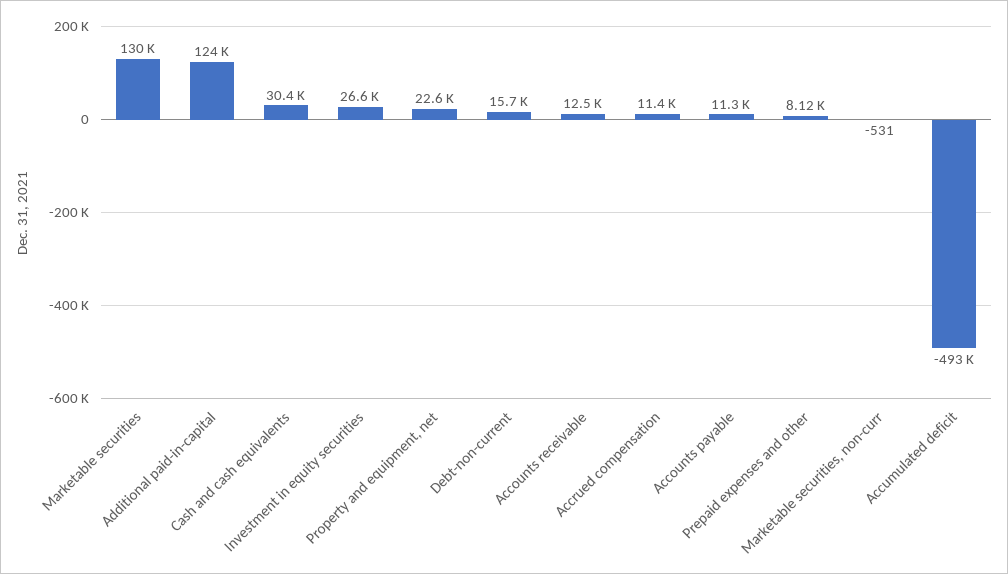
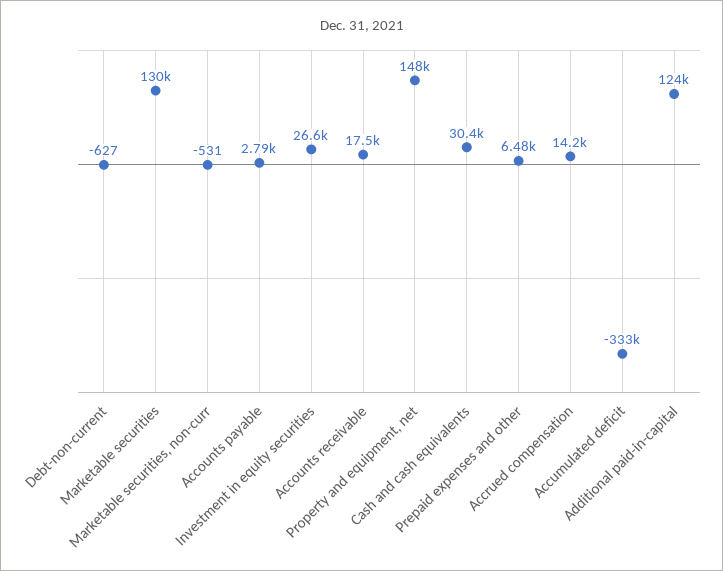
Property and equipment, net: 22600 -> 148000
Debt-non-current: 15700 -> -627
Accounts receivable: 12500 -> 17500
Accrued compensation: 11400 -> 14200
Accounts payable: 11300 -> 2790
Prepaid expenses and other: 8120 -> 6480
Accumulated deficit: -493000 -> -333000

